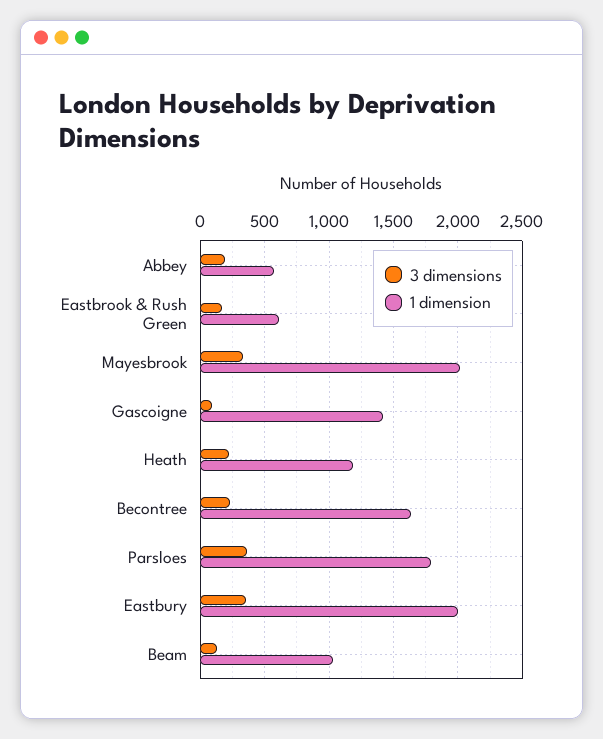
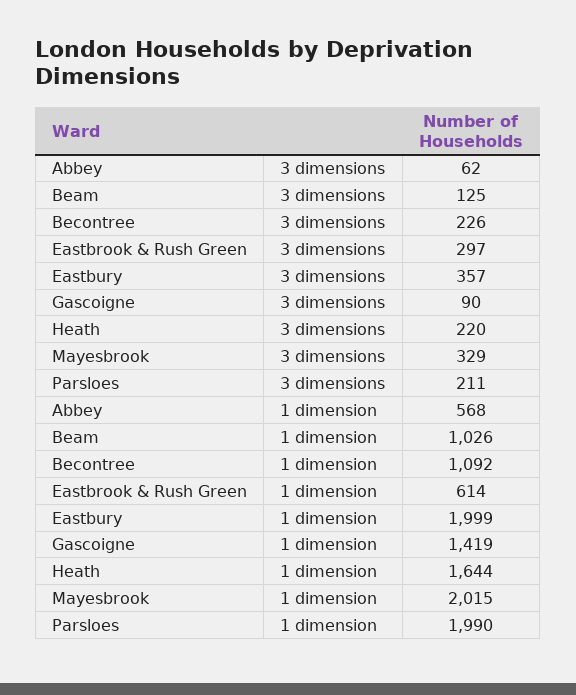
3 dimensions, Abbey: 200 -> 62
3 dimensions, Eastbrook & Rush Green: 150 -> 297
1 dimension, Heath: 1200 -> 1644
1 dimension, Becontree: 1650 -> 1092
3 dimensions, Parsloes: 350 -> 211
1 dimension, Parsloes: 1800 -> 1990

